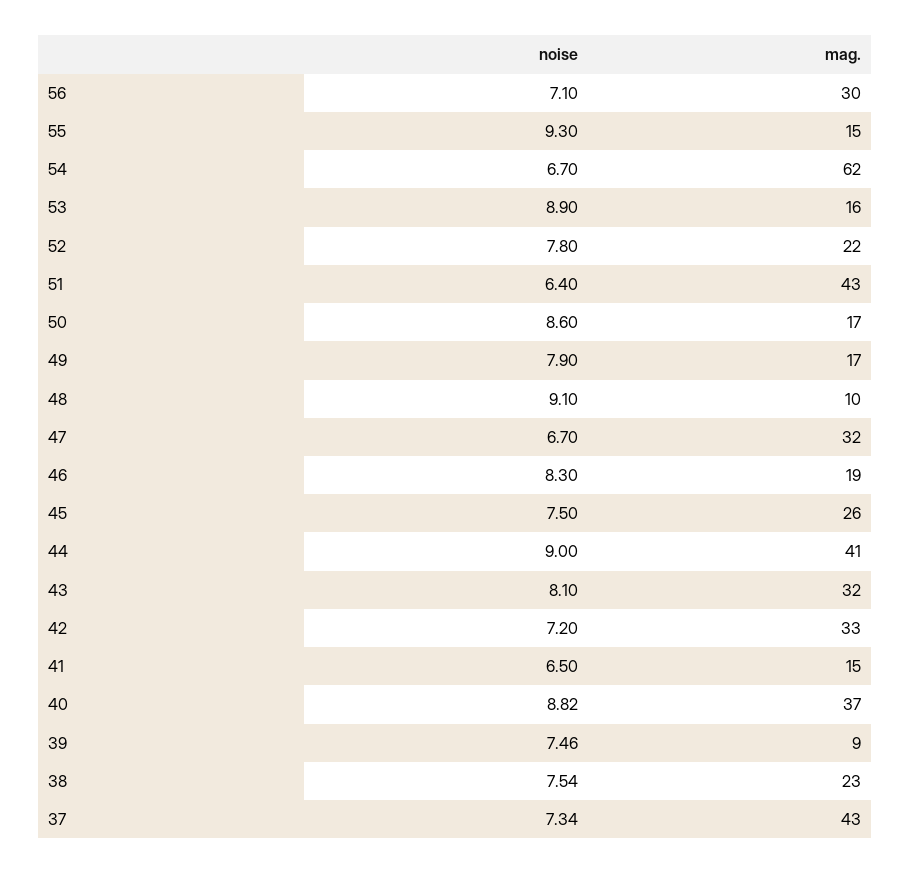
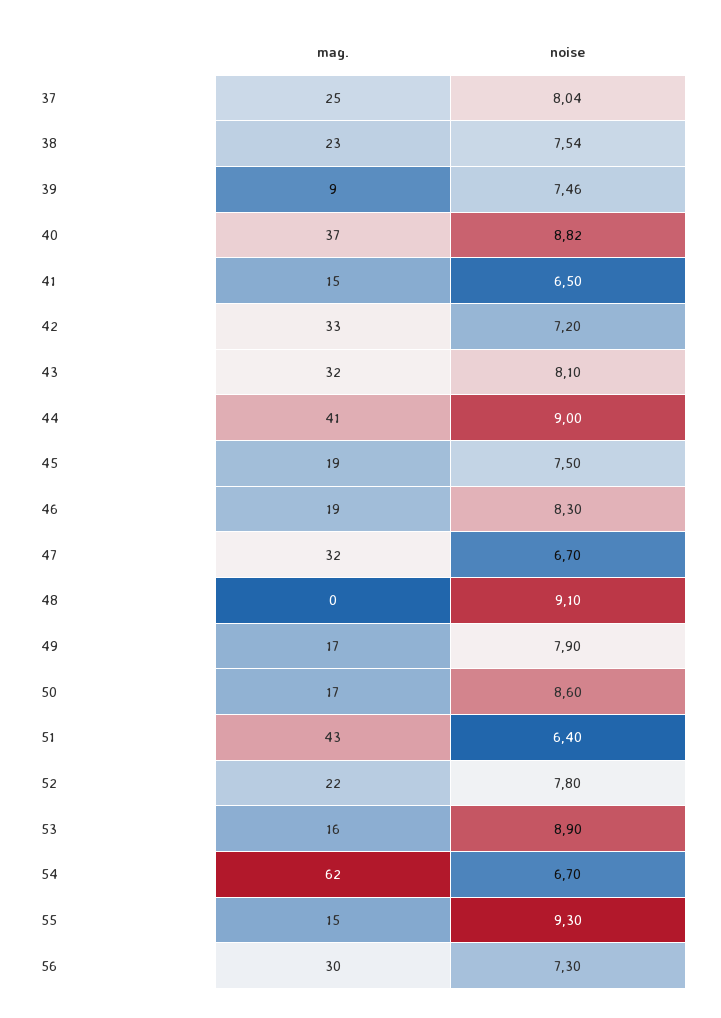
noise, 56: 7.1 -> 7.3
mag., 48: 10 -> 0
mag., 45: 26 -> 19
noise, 37: 7.34 -> 8.04
mag., 37: 43 -> 25

